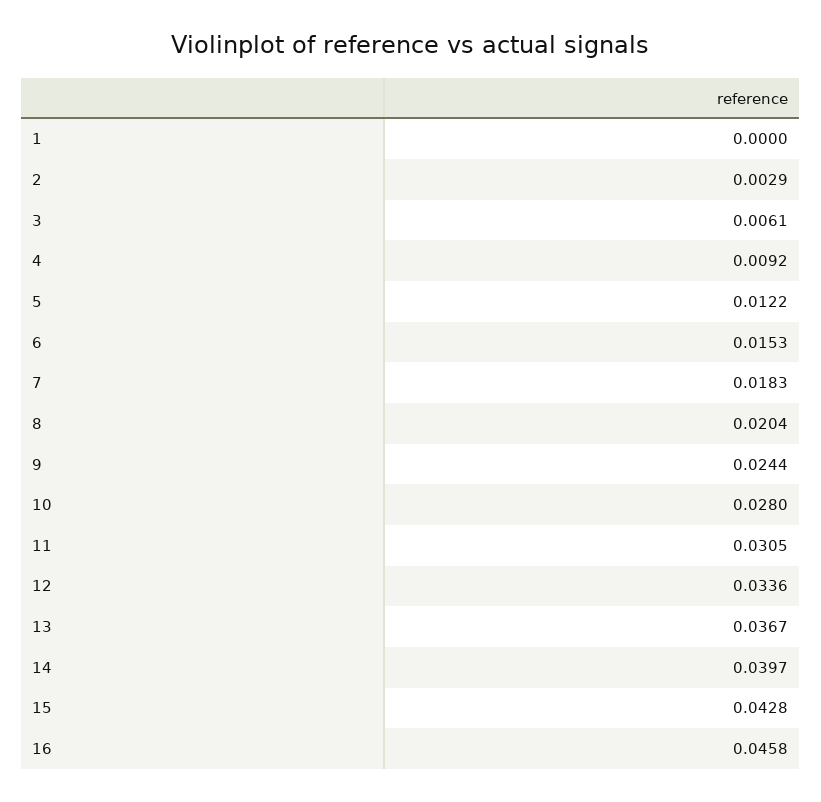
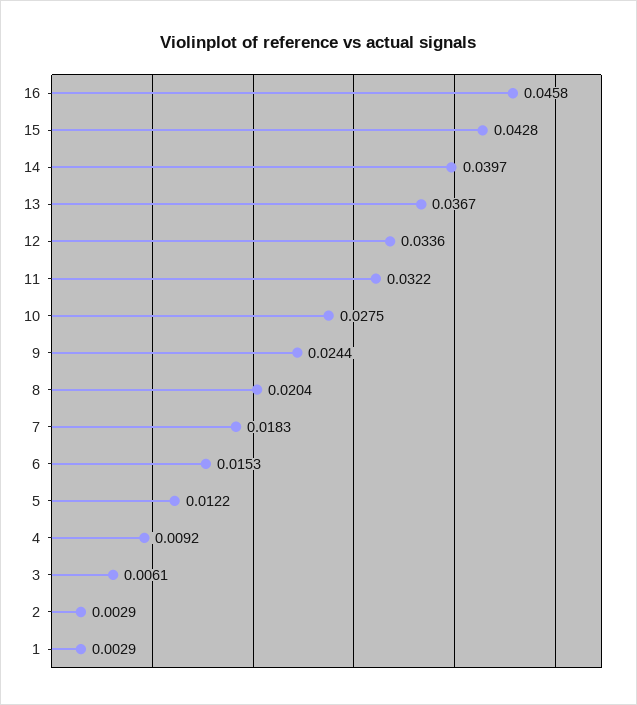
1: 0 -> 0.0029
10: 0.028 -> 0.0275
11: 0.0305 -> 0.0322

